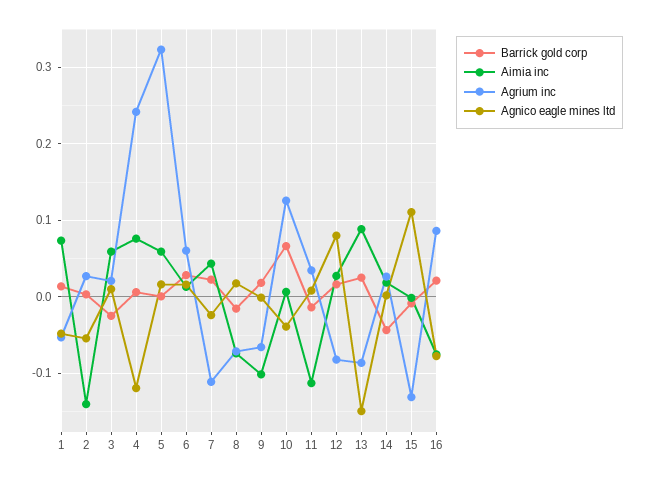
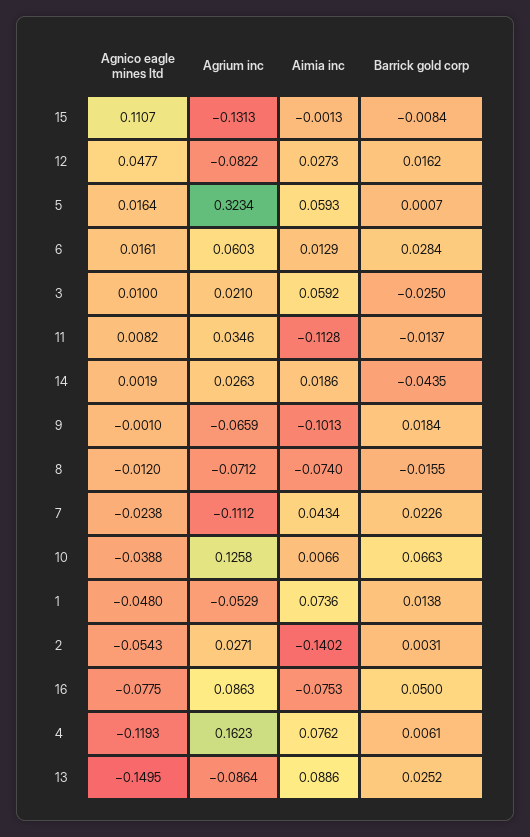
Agrium inc, 4: 0.24 -> 0.1623
Agnico eagle mines ltd, 8: 0.02 -> -0.012
Agnico eagle mines ltd, 12: 0.08 -> 0.0477
Barrick gold corp, 16: 0.02 -> 0.05

